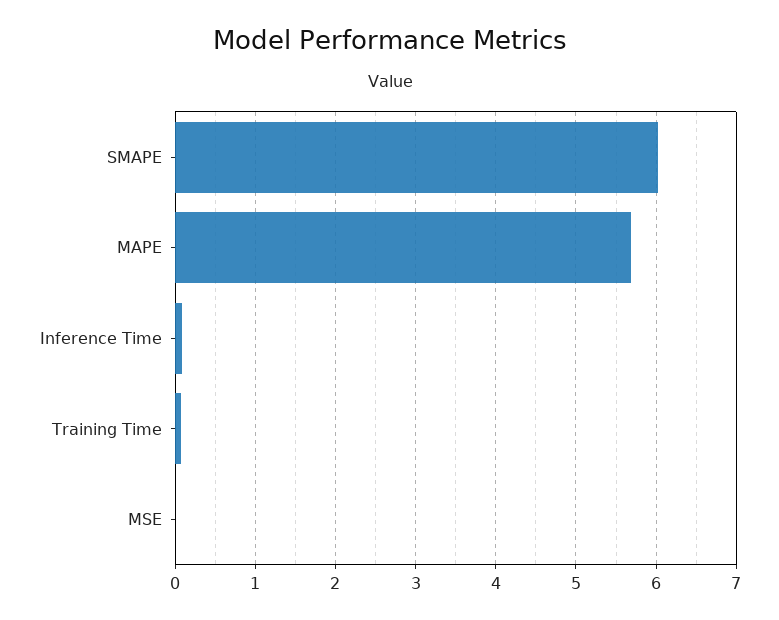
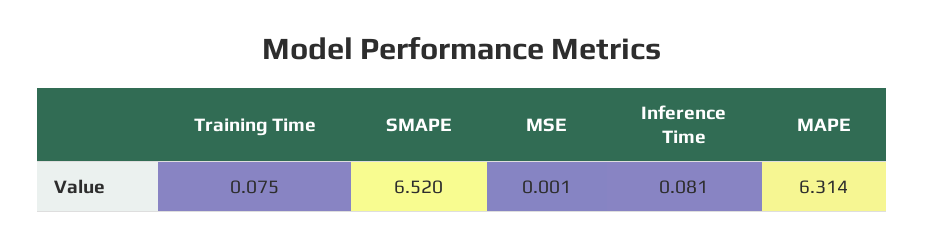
SMAPE: 6 -> 6.52
MAPE: 5.7 -> 6.314

